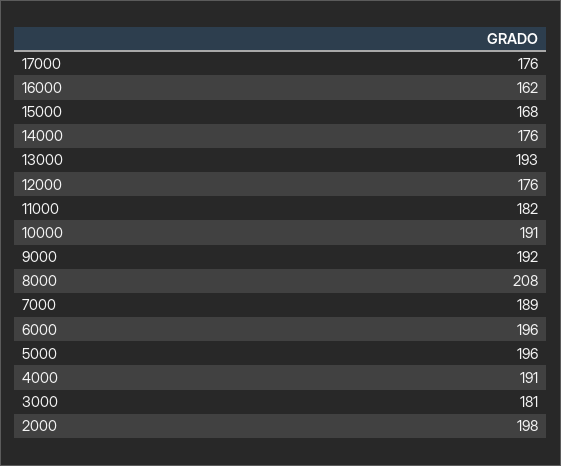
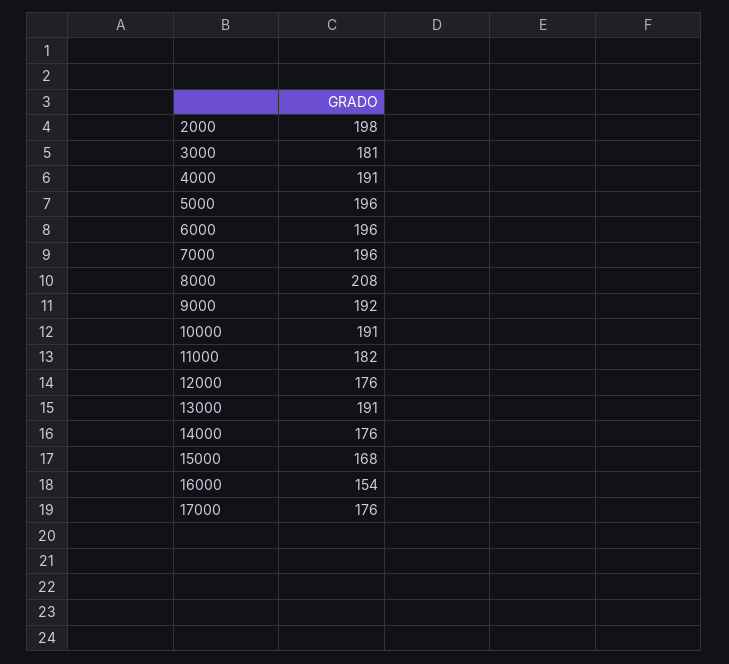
16000: 162 -> 154
13000: 193 -> 191
7000: 189 -> 196

